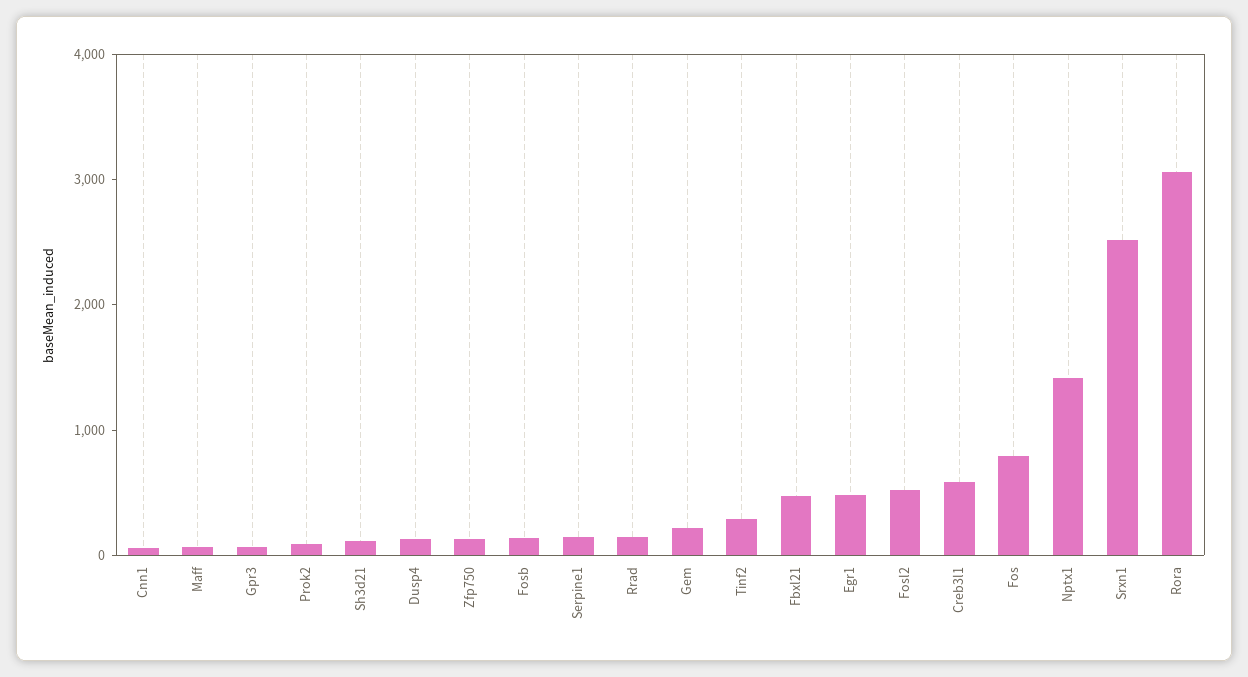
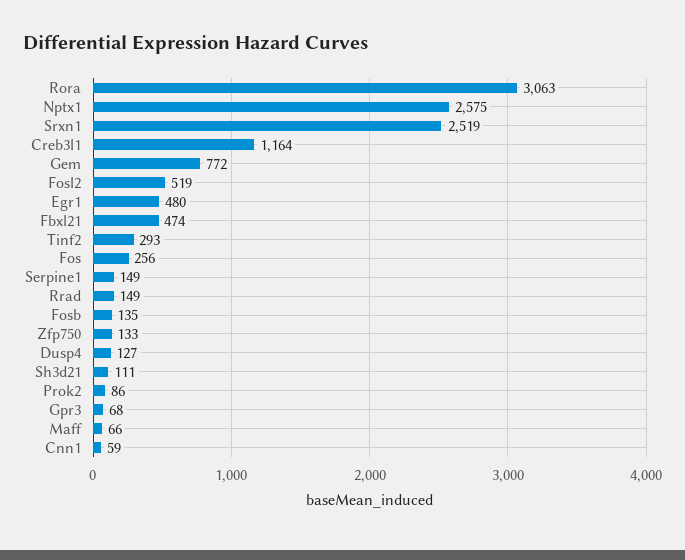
Gem: 200 -> 772
Creb3l1: 600 -> 1164
Fos: 800 -> 256
Nptx1: 1400 -> 2575

